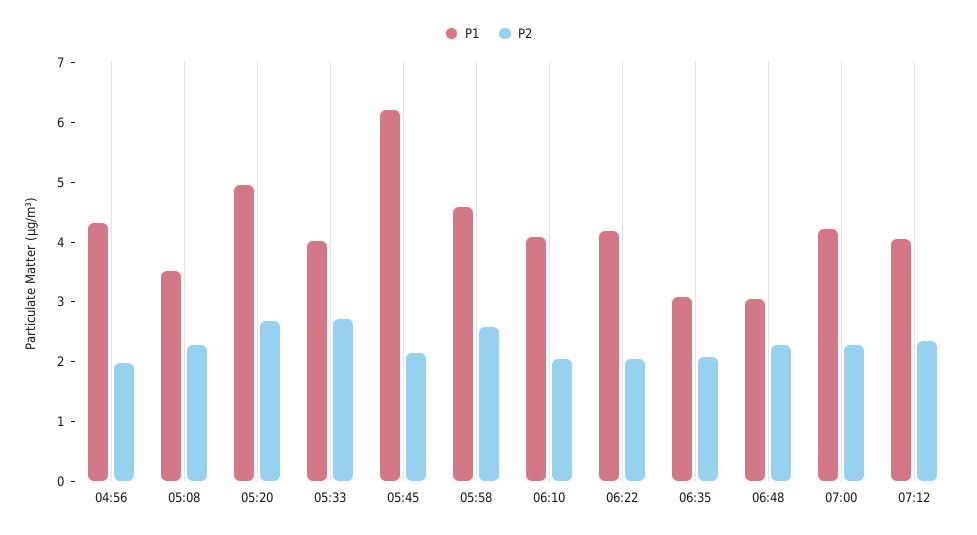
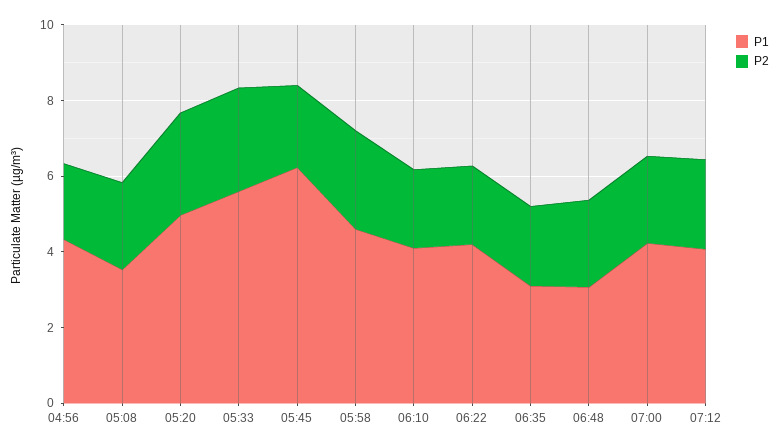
P1, 05:33: 4 -> 5.5

